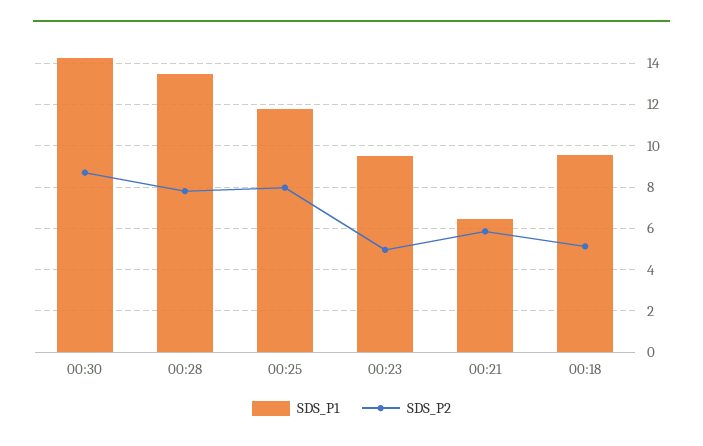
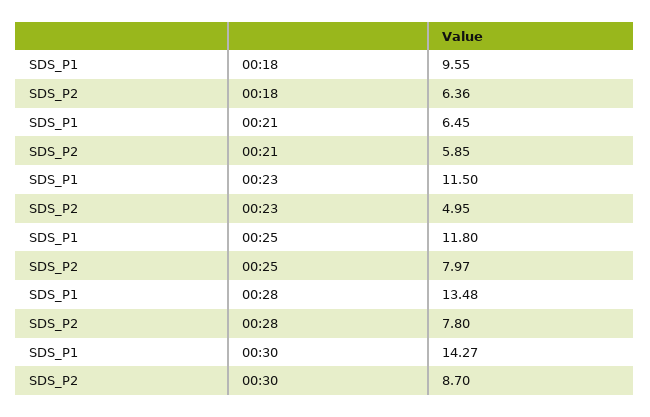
SDS_P1, 00:23: 9.5 -> 11.5
SDS_P2, 00:18: 5 -> 6.36

